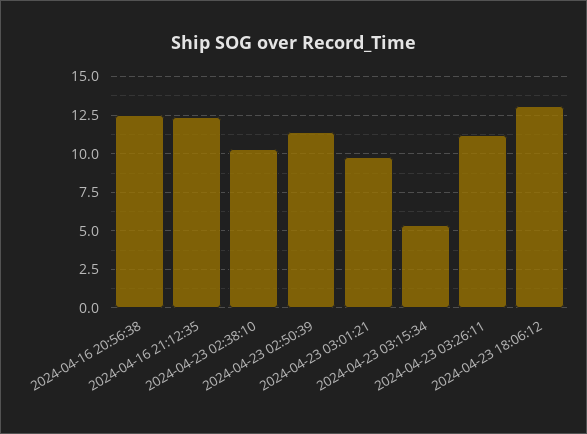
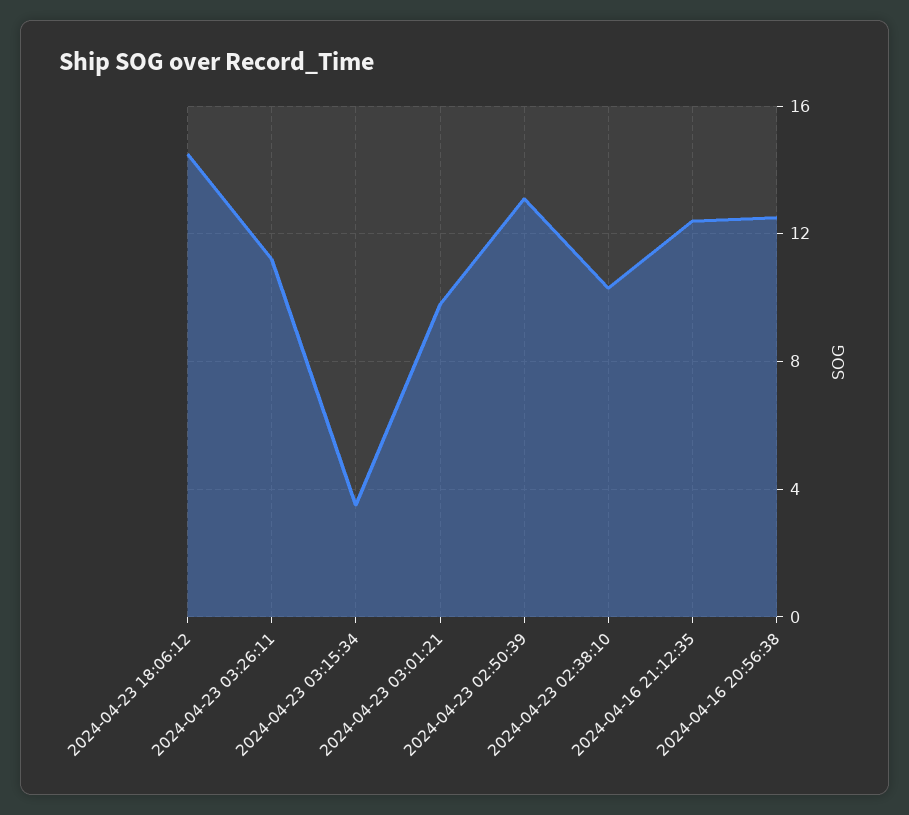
2024-04-23 02:50:39: 11.5 -> 13
2024-04-23 03:15:34: 5.5 -> 3.5
2024-04-23 18:06:12: 13 -> 14.5

